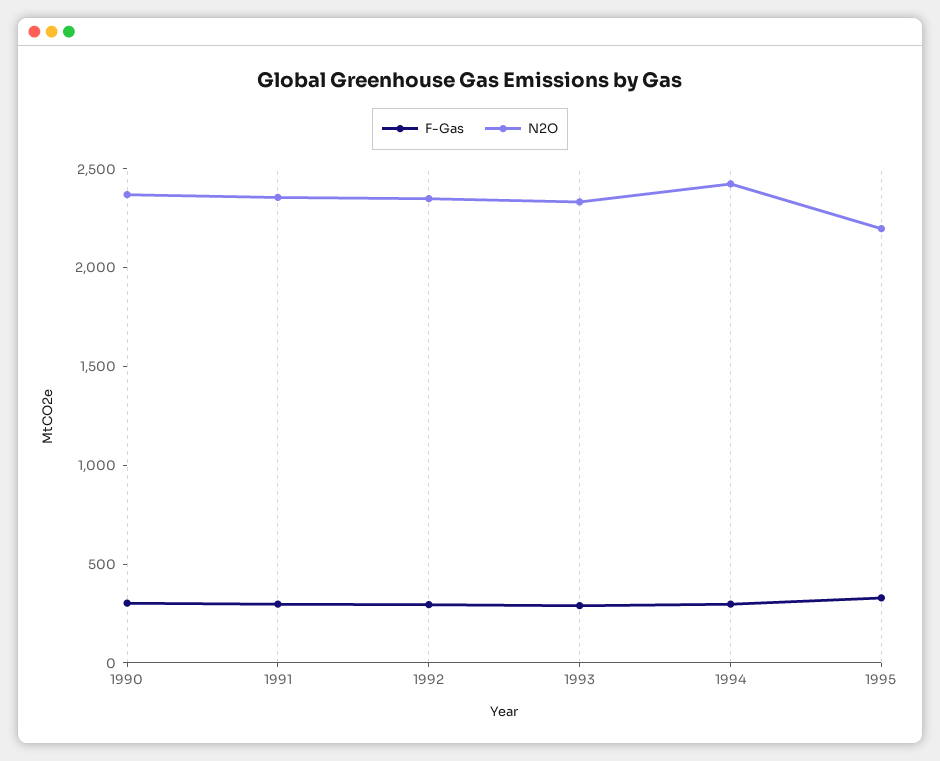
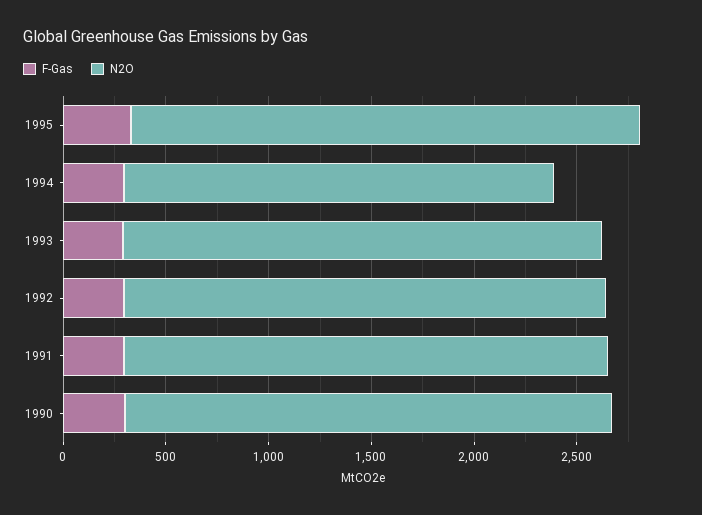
N2O, 1994: 2400 -> 2100
N2O, 1995: 2200 -> 2500

